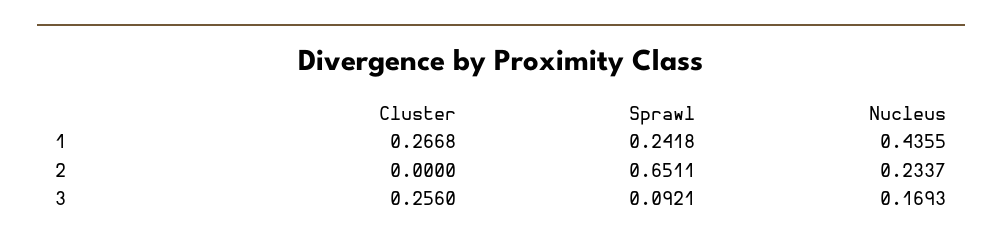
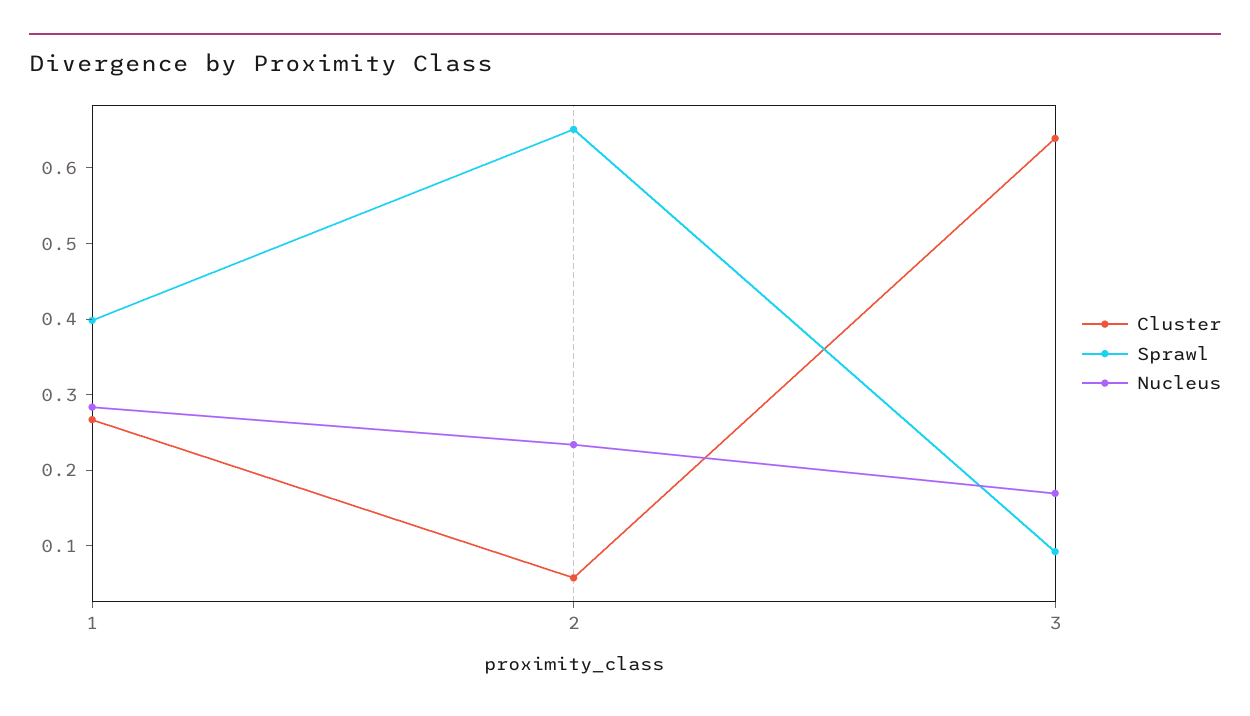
Sprawl, 1: 0.2418 -> 0.4
Nucleus, 1: 0.4355 -> 0.28
Cluster, 2: 0 -> 0.06
Cluster, 3: 0.256 -> 0.64

